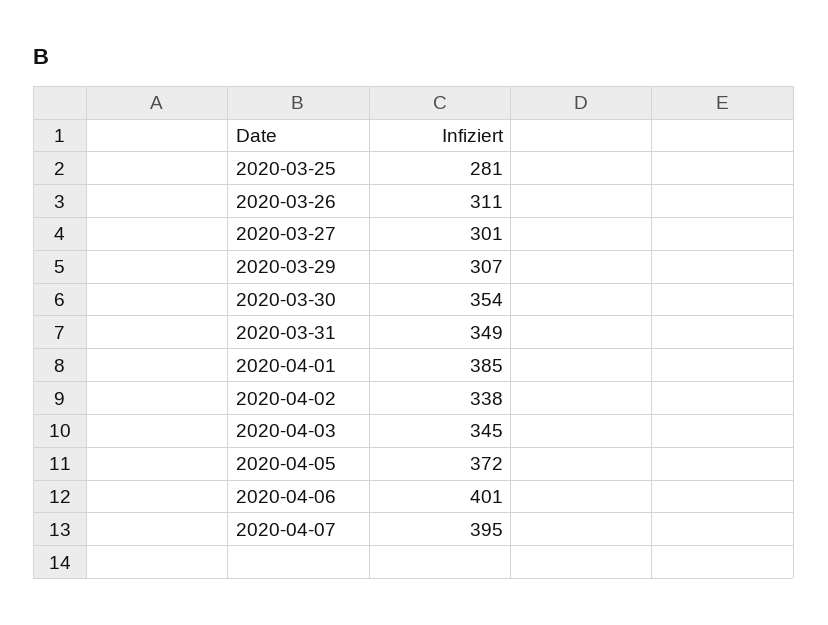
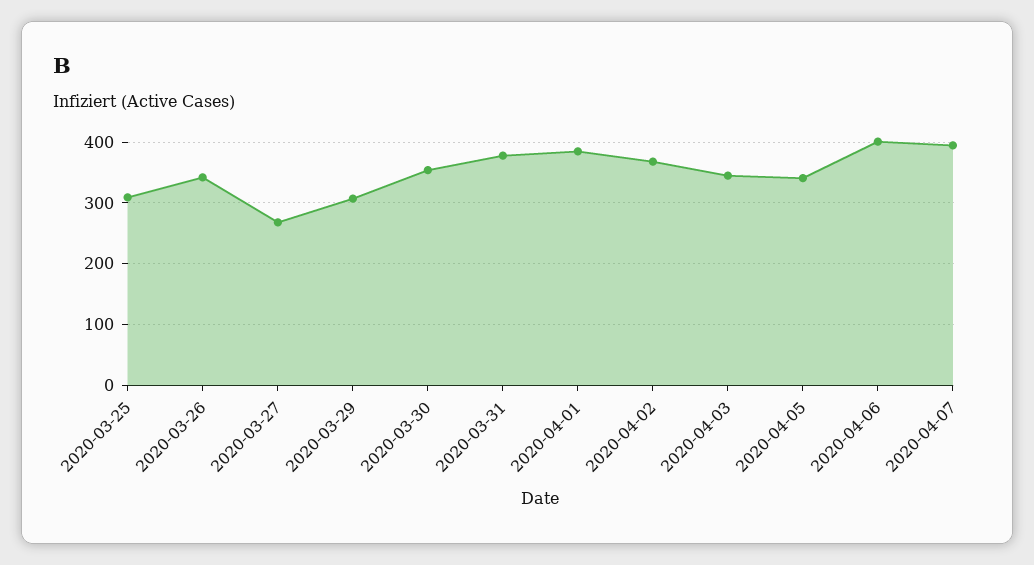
2020-03-25: 281 -> 310
2020-03-26: 311 -> 340
2020-03-27: 301 -> 270
2020-03-31: 349 -> 380
2020-04-02: 338 -> 370
2020-04-05: 372 -> 340

